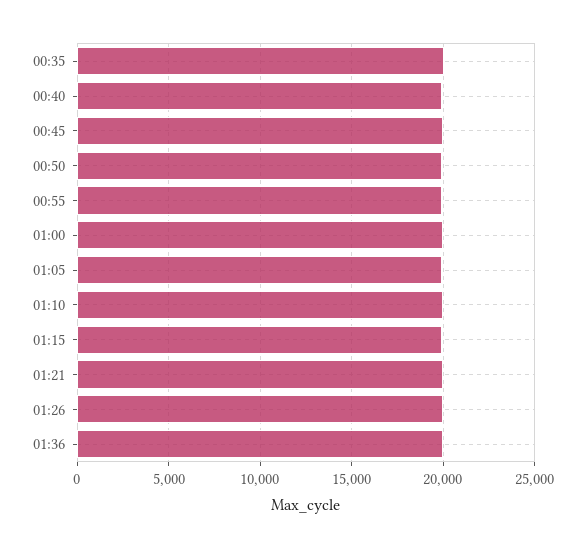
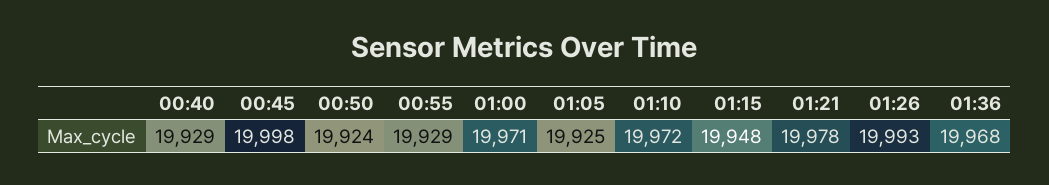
00:35: 20000 -> none

